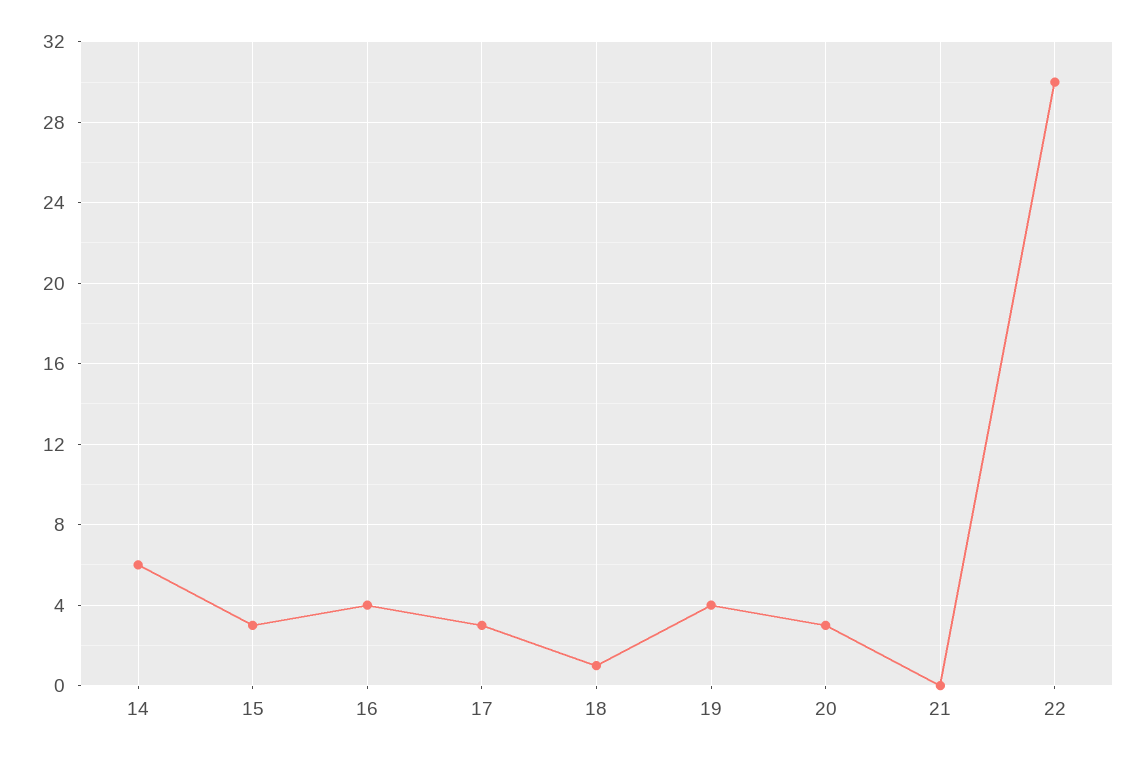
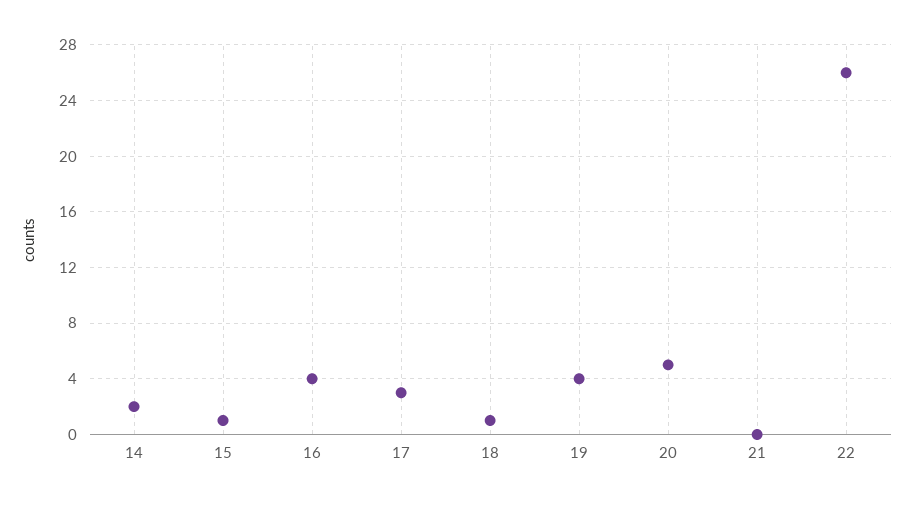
14: 6 -> 2
15: 3 -> 1
20: 3 -> 5
22: 30 -> 26

